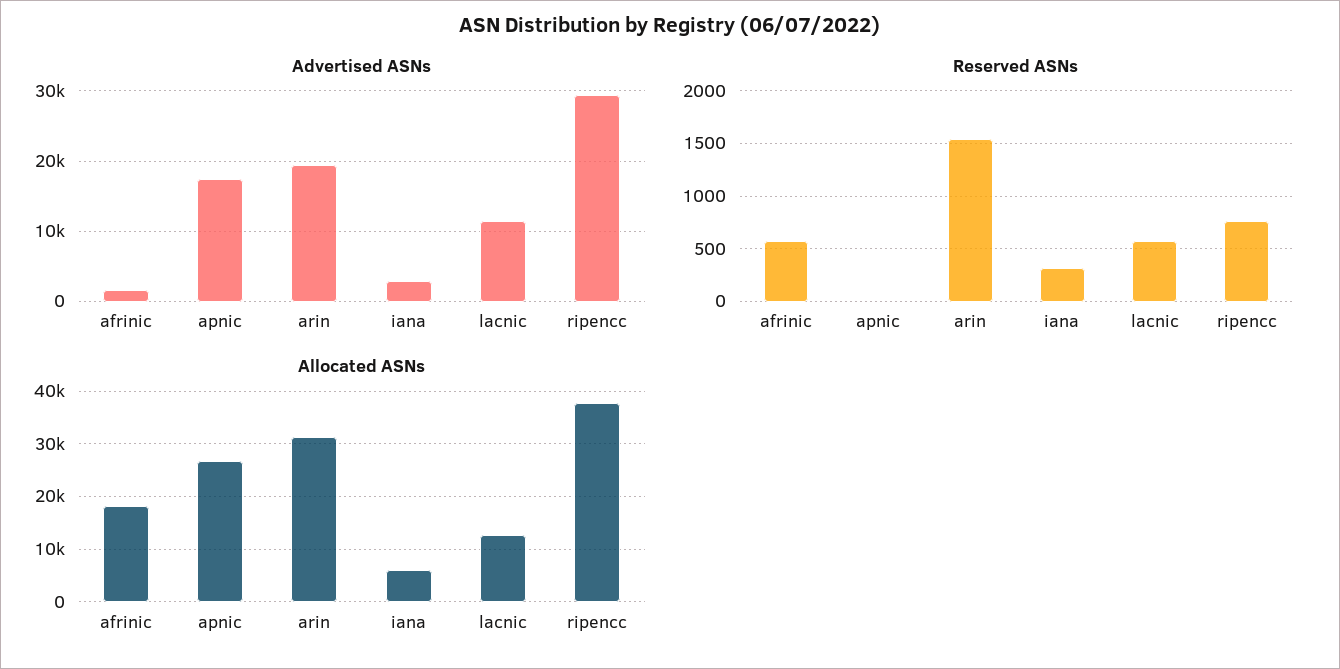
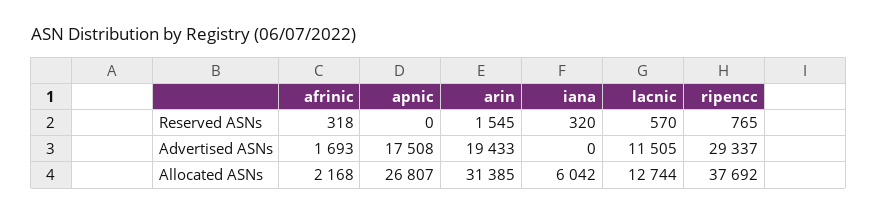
Advertised ASNs, iana: 3000 -> 0
Reserved ASNs, afrinic: 600 -> 318
Allocated ASNs, afrinic: 18000 -> 2168

